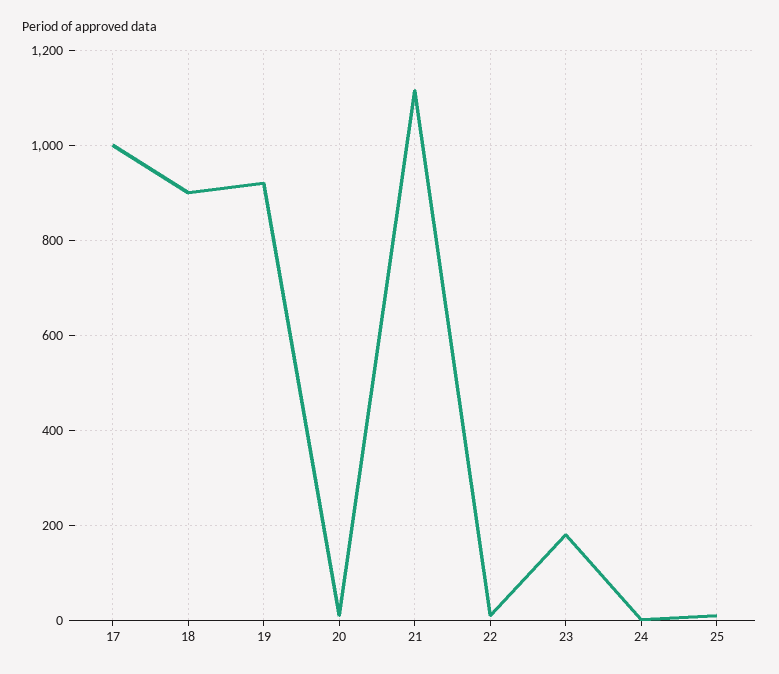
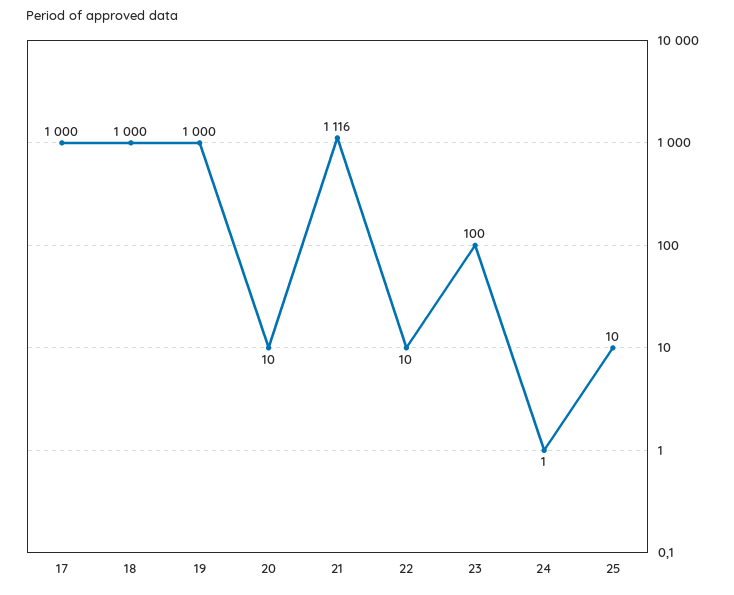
18: 900 -> 1000
19: 920 -> 1000
23: 180 -> 100

